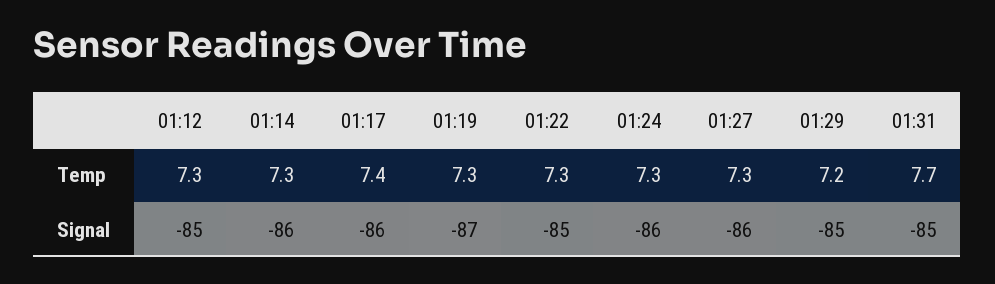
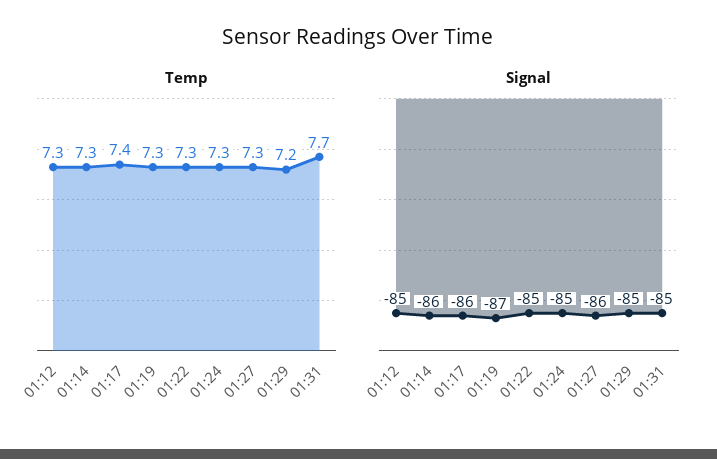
Signal, 01:24: -86 -> -85

